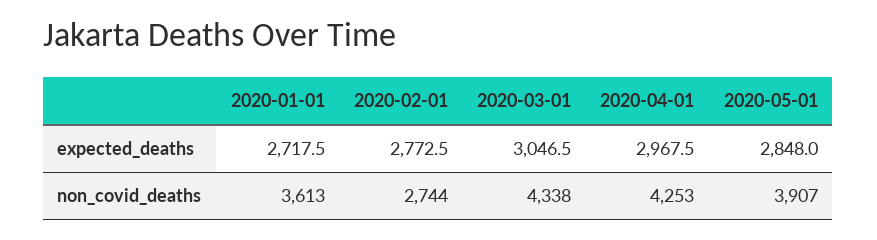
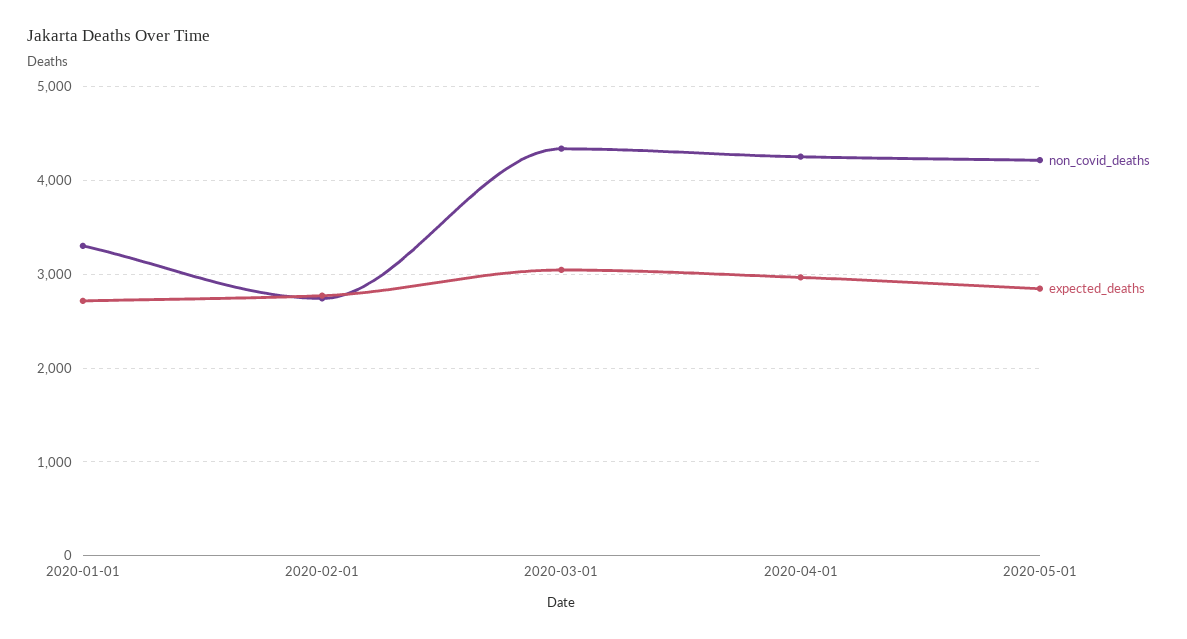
non_covid_deaths, 2020-01-01: 3613 -> 3300
non_covid_deaths, 2020-05-01: 3907 -> 4200

